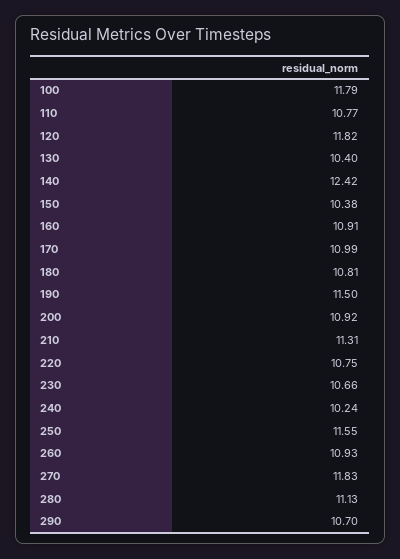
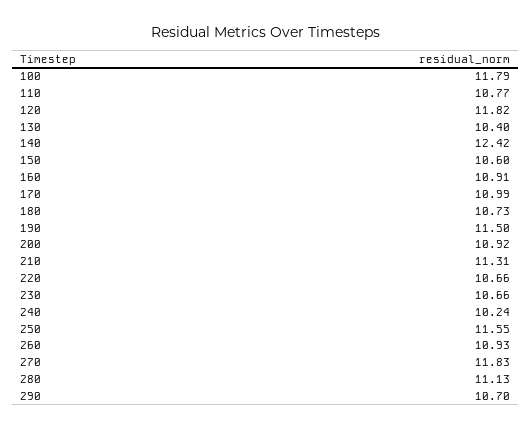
150: 10.38 -> 10.6
180: 10.81 -> 10.73
220: 10.75 -> 10.66

